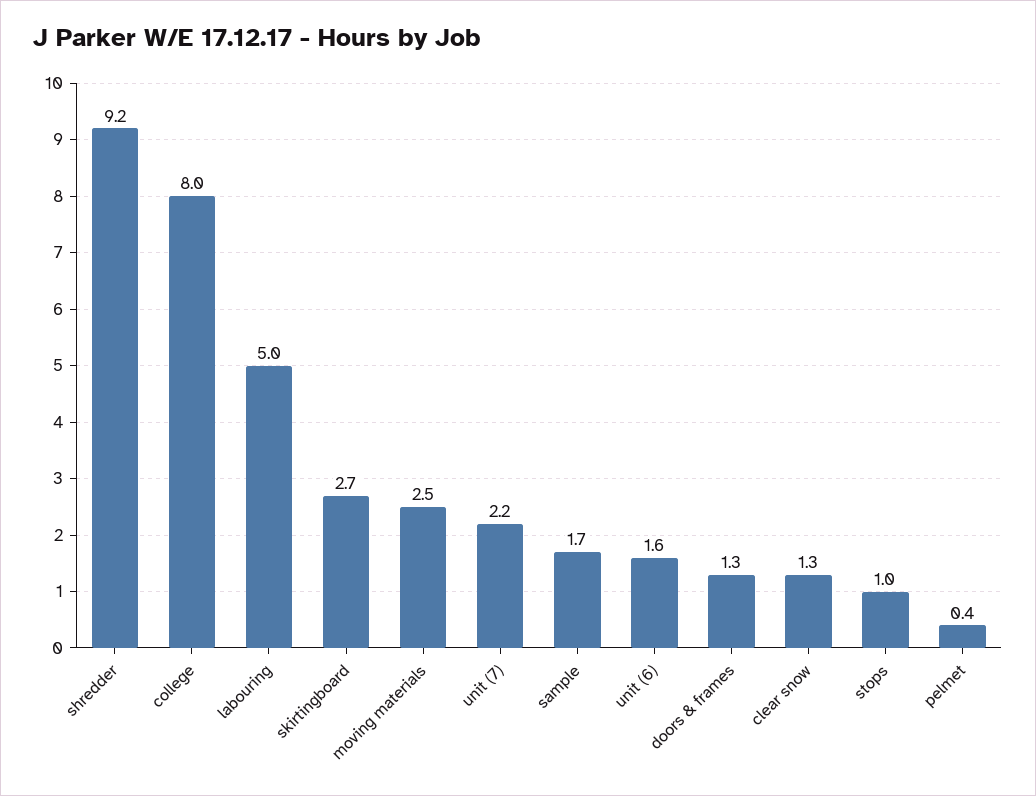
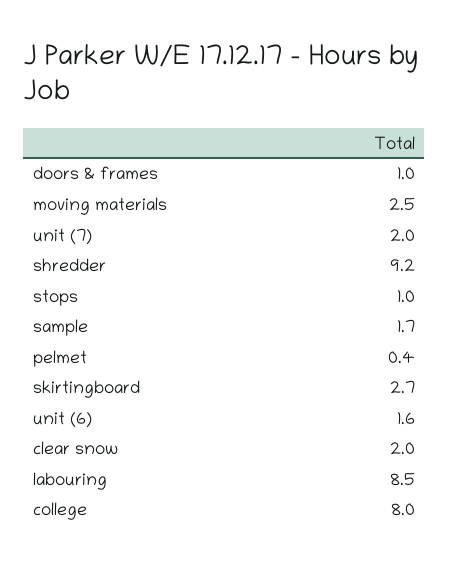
labouring: 5 -> 8.5
unit (7): 2.2 -> 2
doors & frames: 1.3 -> 1
clear snow: 1.3 -> 2

